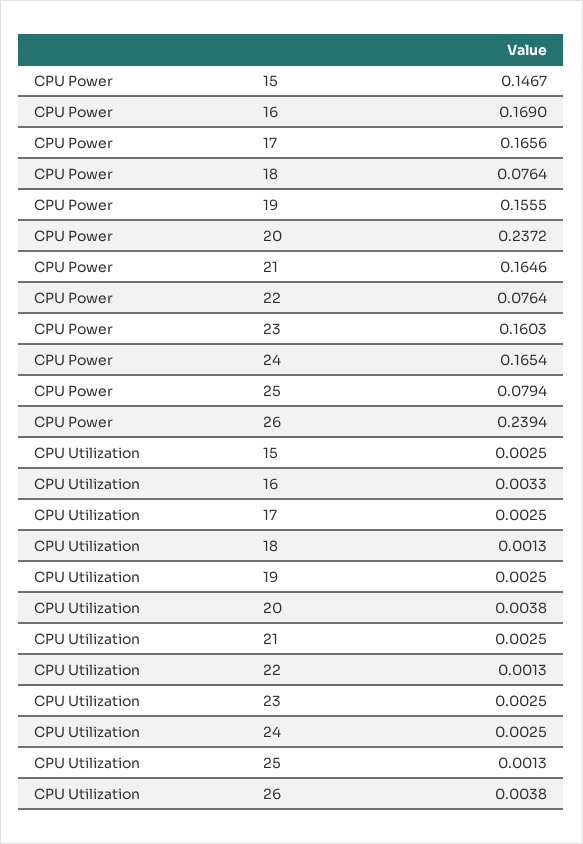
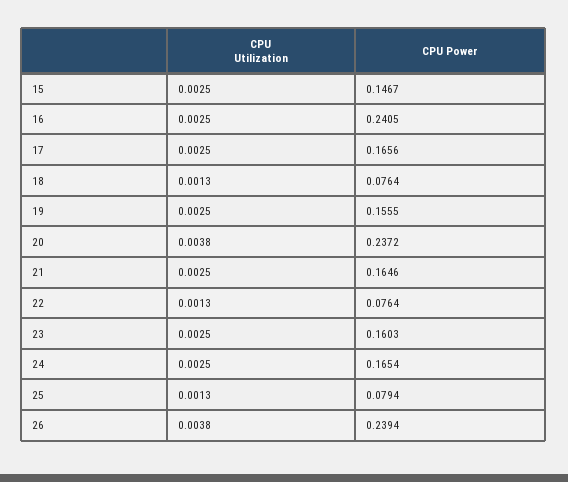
CPU Power, 16: 0.169 -> 0.2405
CPU Utilization, 16: 0.0033 -> 0.0025

